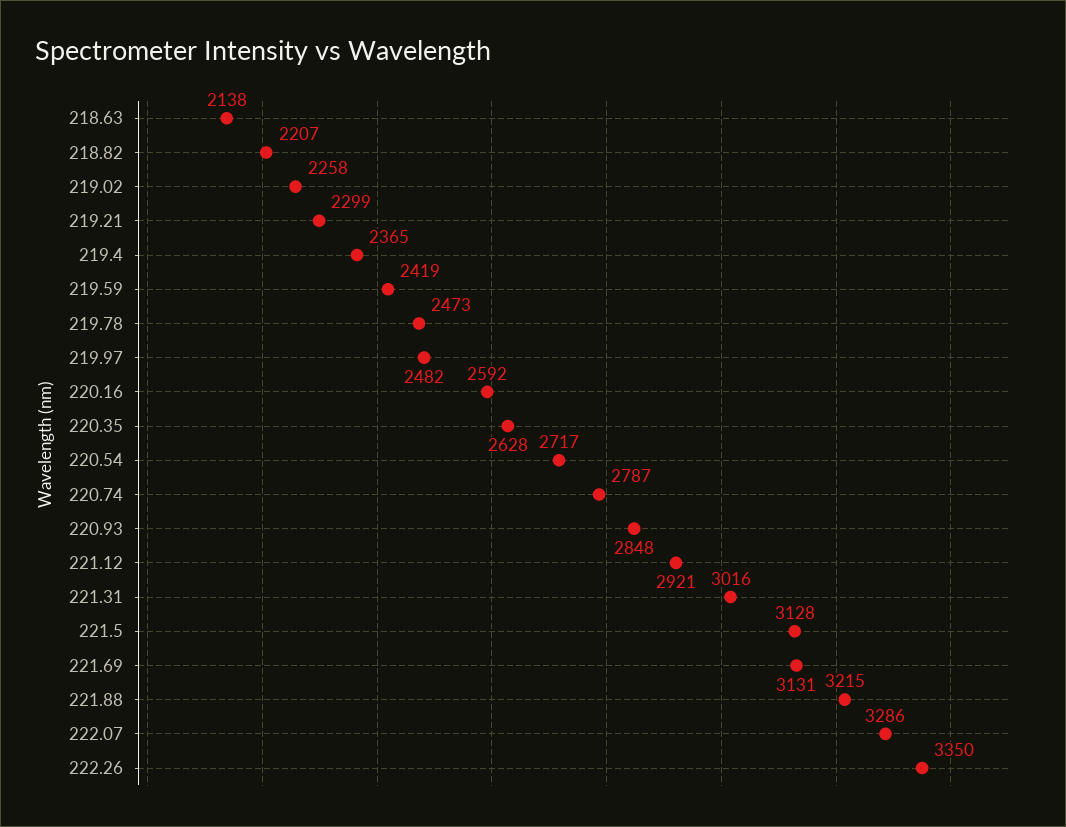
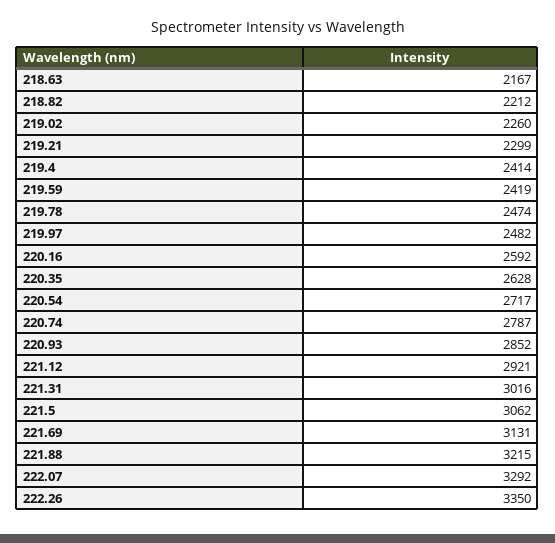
218.63: 2138 -> 2167
218.82: 2207 -> 2212
219.02: 2258 -> 2260
219.4: 2365 -> 2414
219.78: 2473 -> 2474
220.93: 2848 -> 2852
221.5: 3128 -> 3062
222.07: 3286 -> 3292

